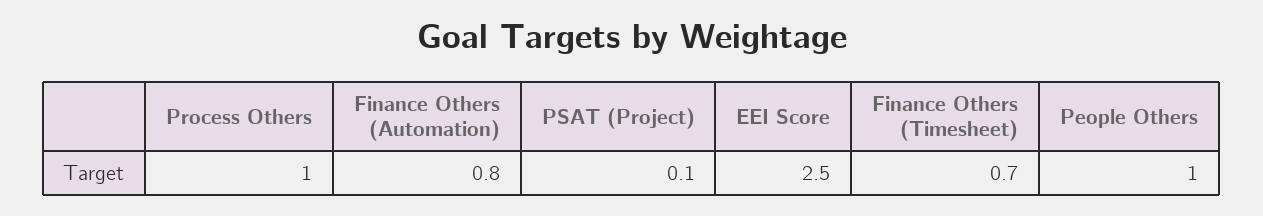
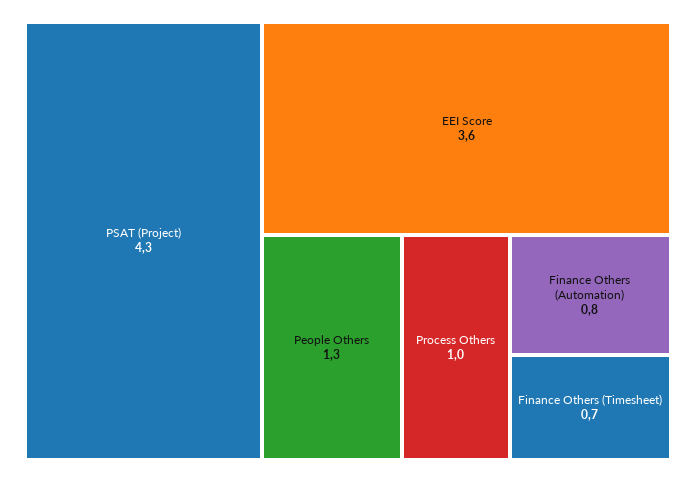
PSAT (Project): 0.1 -> 4.3
EEI Score: 2.5 -> 3.6
People Others: 1 -> 1.3

